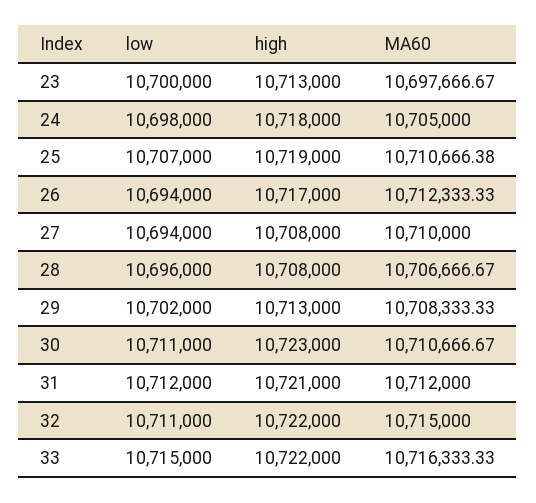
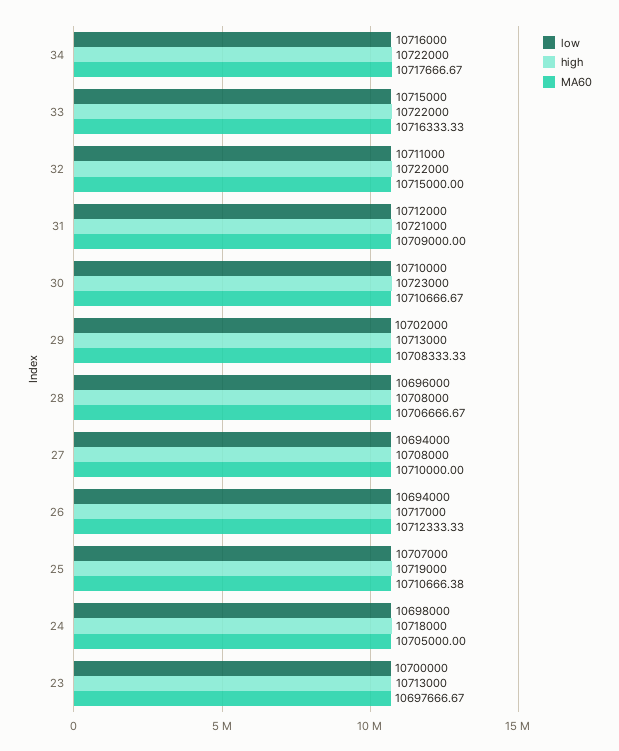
low, 30: 10711000 -> 10710000
MA60, 31: 10712000 -> 10709000
low, 34: none -> 10716000
high, 34: none -> 10722000
MA60, 34: none -> 10717666.67

